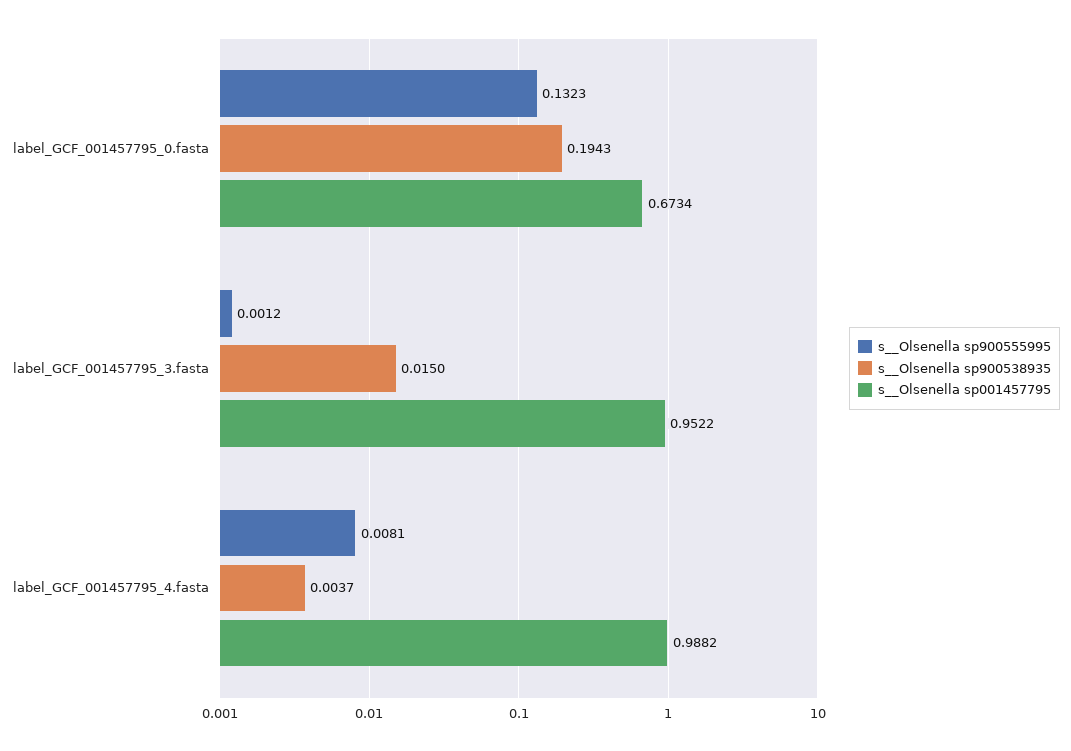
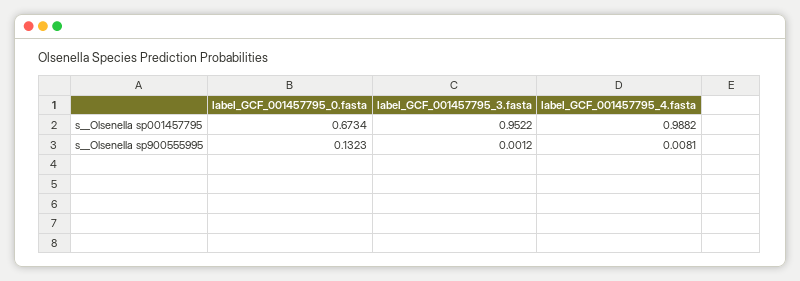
s__Olsenella sp900538935, label_GCF_001457795_0.fasta: 0.1943 -> none
s__Olsenella sp900538935, label_GCF_001457795_3.fasta: 0.015 -> none
s__Olsenella sp900538935, label_GCF_001457795_4.fasta: 0.0037 -> none

